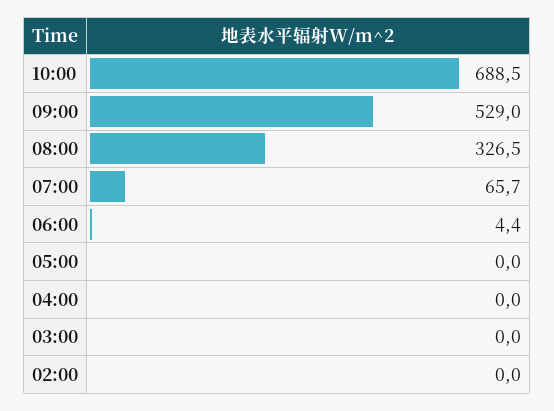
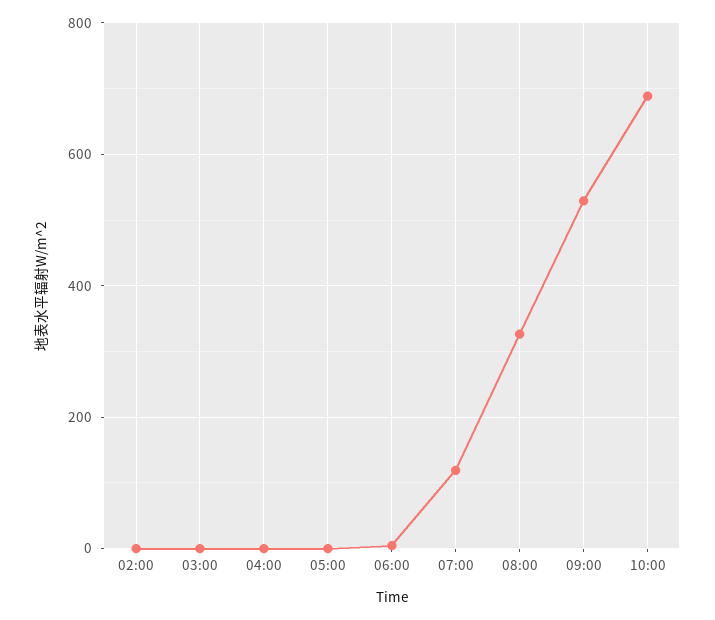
07:00: 65.7 -> 120

